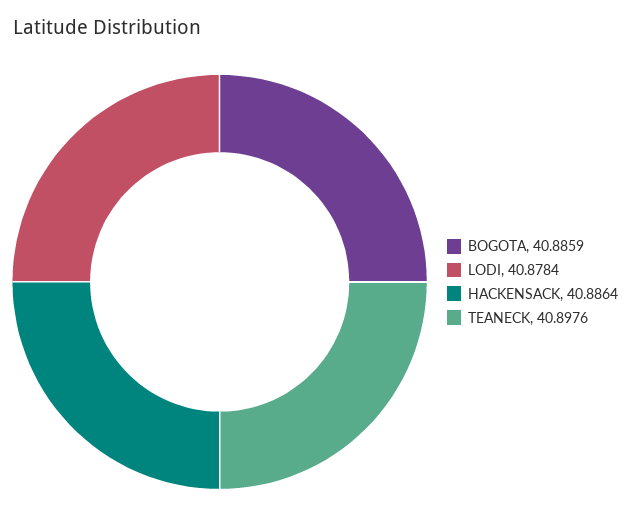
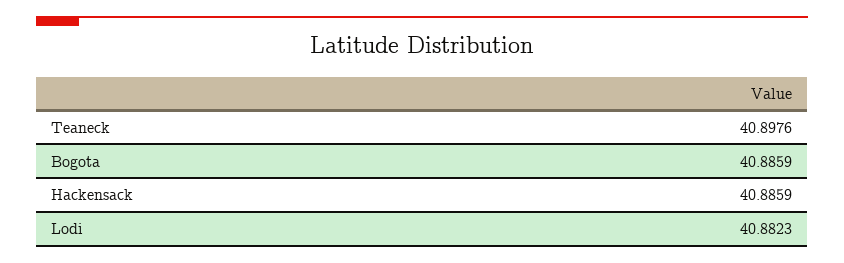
LODI: 40.8784 -> 40.8823
HACKENSACK: 40.8864 -> 40.8859

